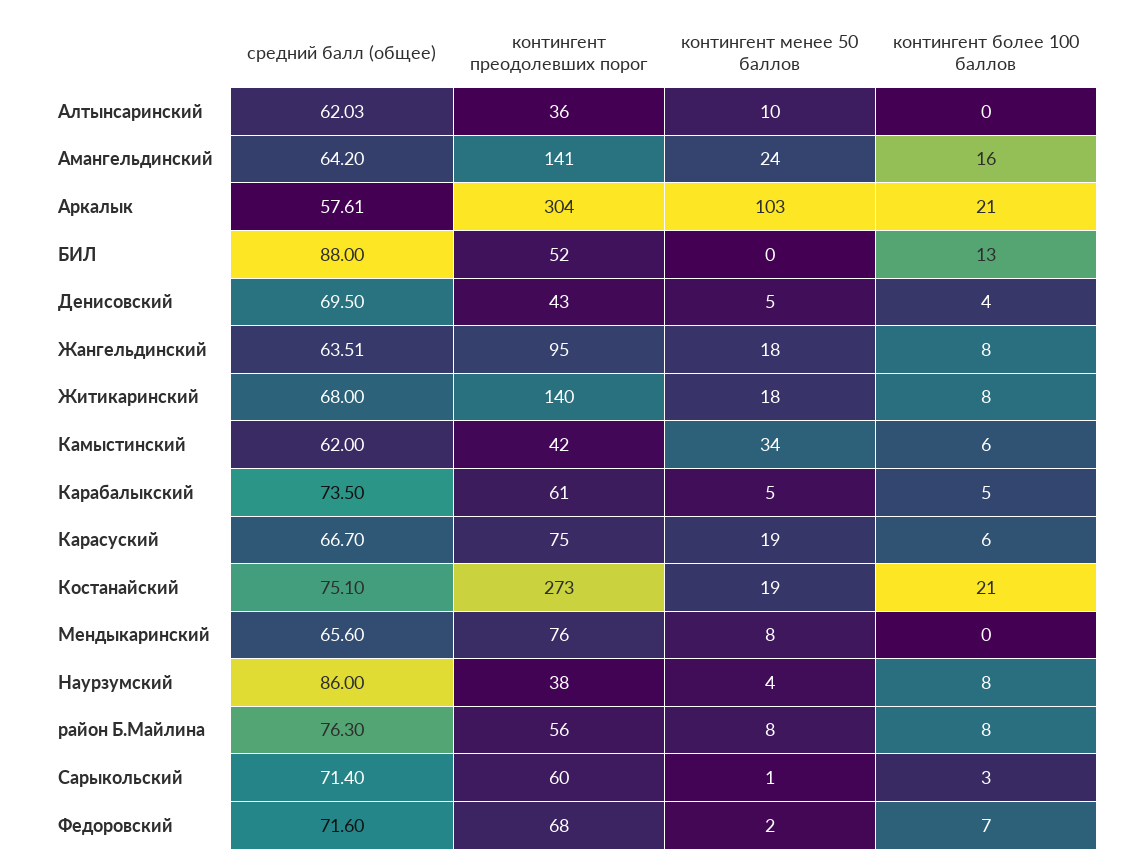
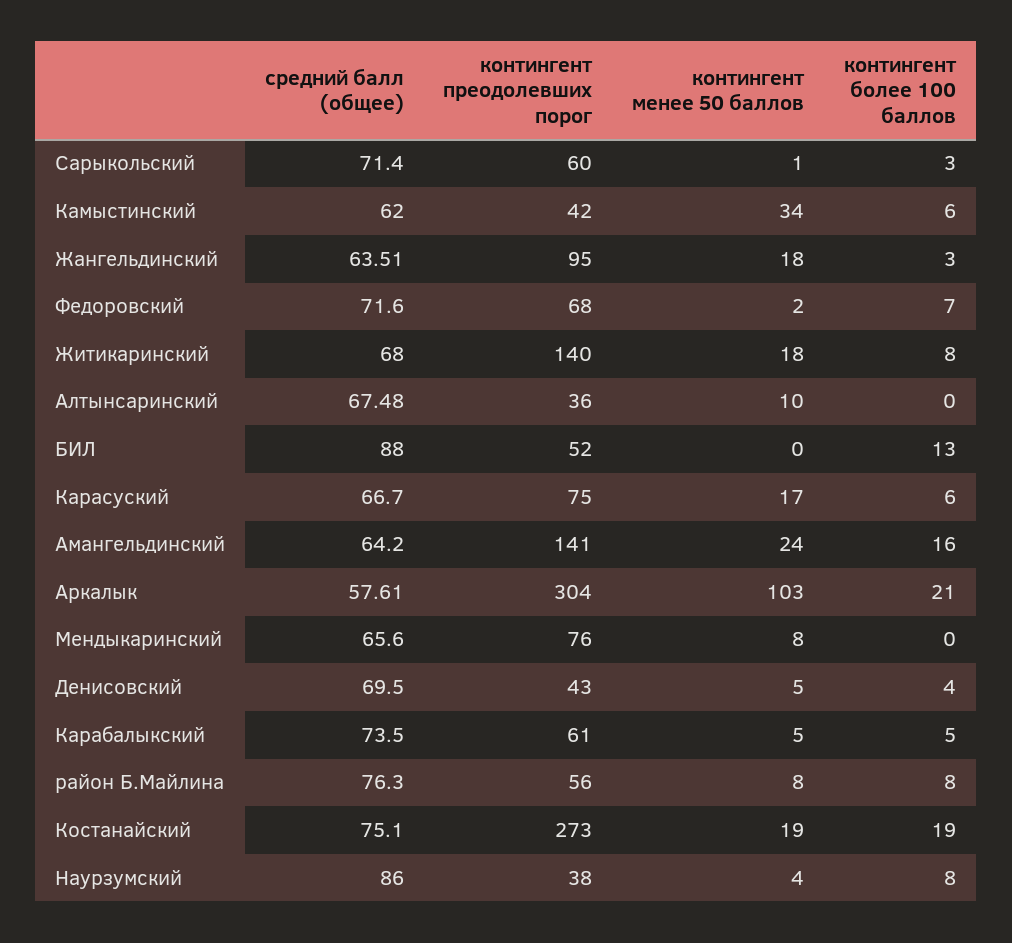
средний балл (общее), Алтынсаринский: 62.03 -> 67.48
контингент более 100 баллов, Жангельдинский: 8 -> 3
контингент менее 50 баллов, Карасуский: 19 -> 17
контингент более 100 баллов, Костанайский: 21 -> 19

